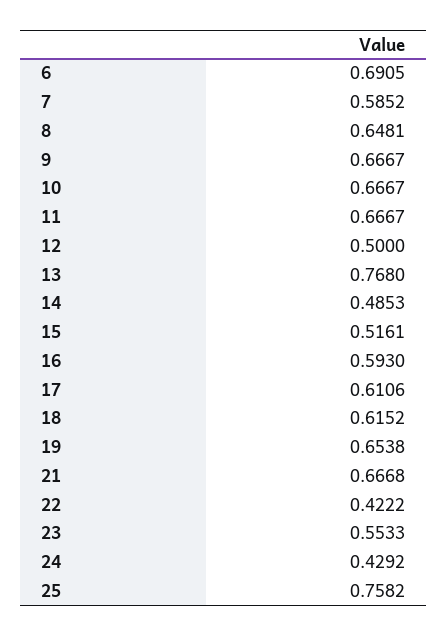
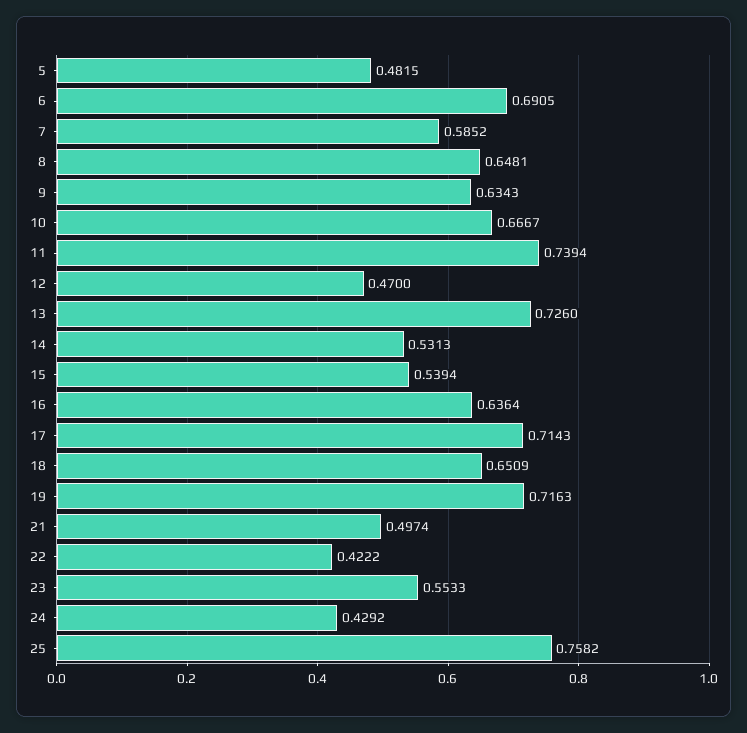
9: 0.6667 -> 0.6343
11: 0.6667 -> 0.7394
12: 0.5 -> 0.47
13: 0.768 -> 0.726
14: 0.4853 -> 0.5313
15: 0.5161 -> 0.5394
16: 0.593 -> 0.6364
17: 0.6106 -> 0.7143
18: 0.6152 -> 0.6509
19: 0.6538 -> 0.7163
21: 0.6668 -> 0.4974
5: none -> 0.4815

